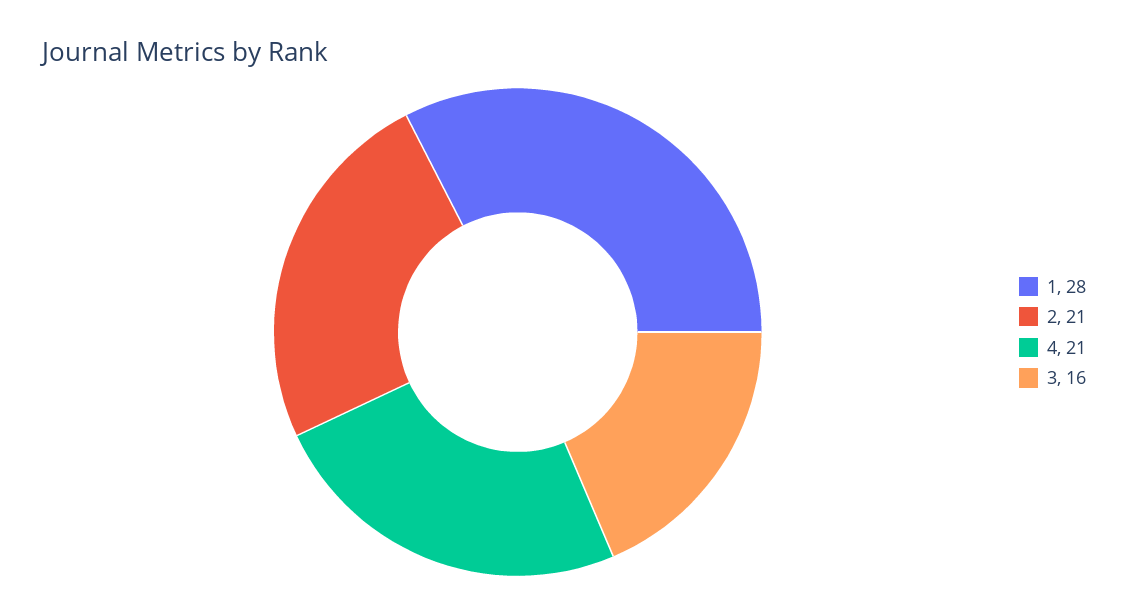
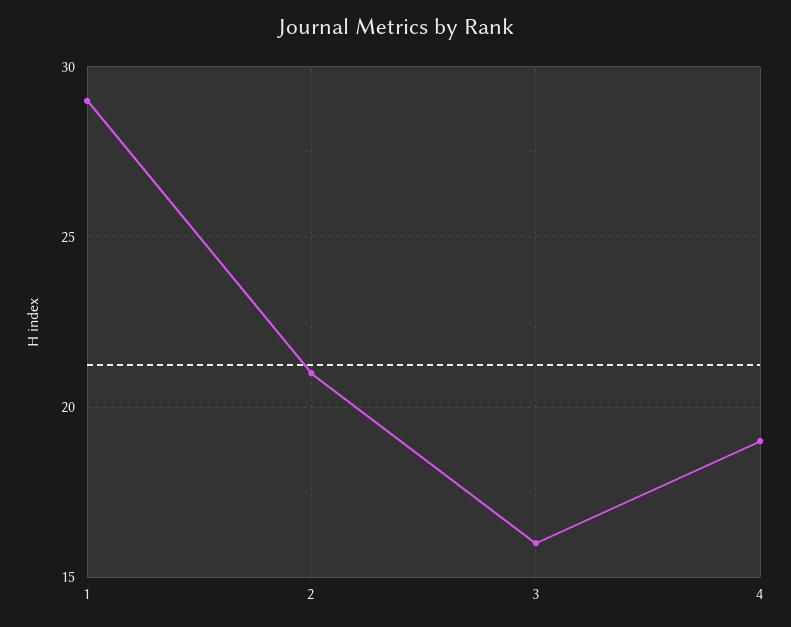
1: 28 -> 29
4: 21 -> 19

